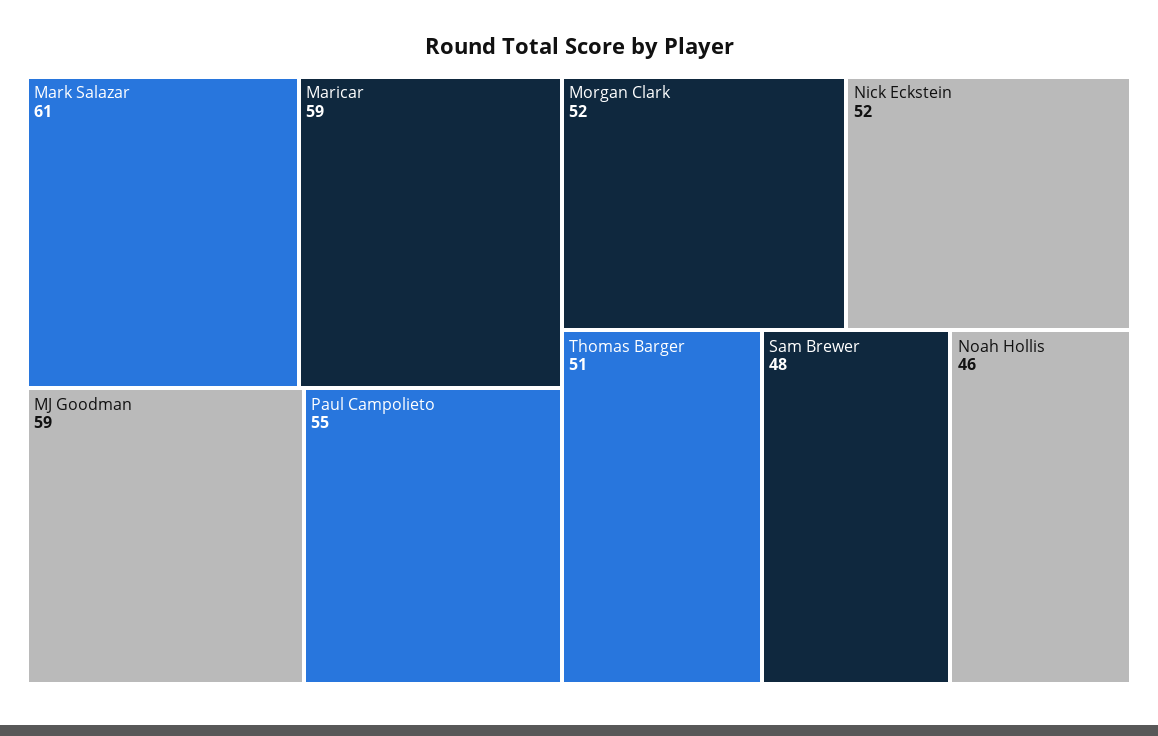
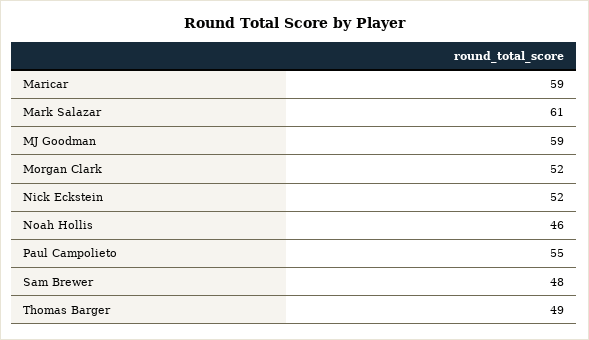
Thomas Barger: 51 -> 49

